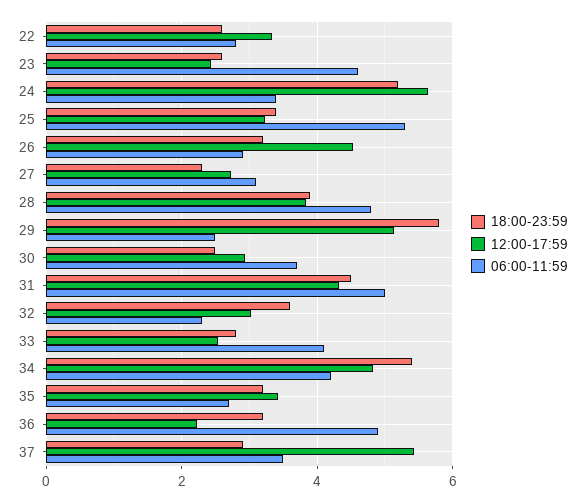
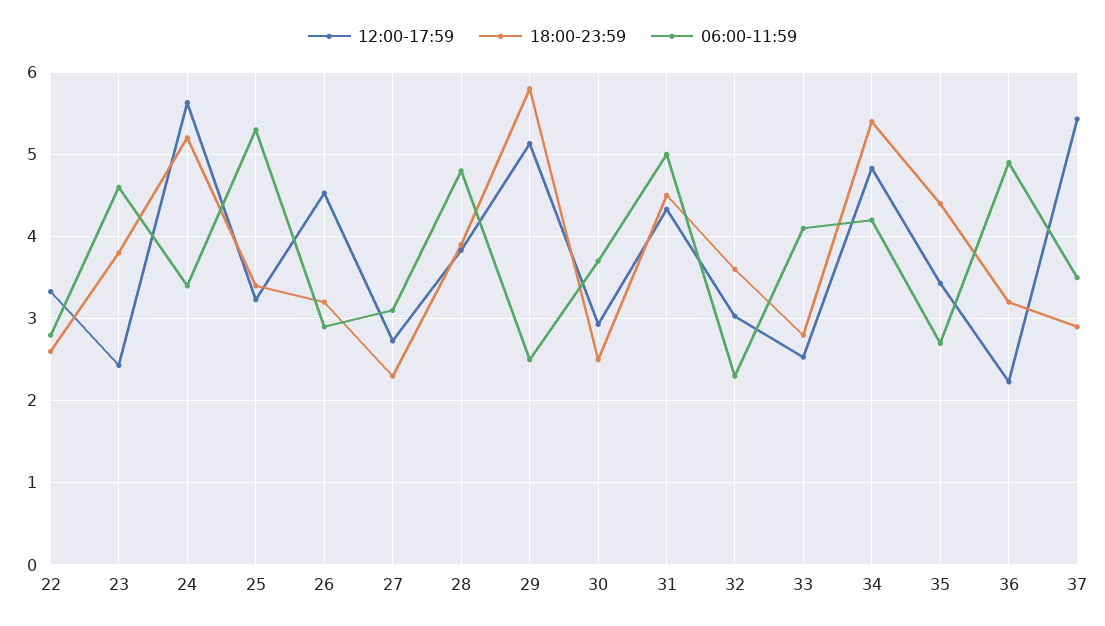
18:00-23:59, 23: 2.6 -> 3.8
18:00-23:59, 35: 3.2 -> 4.4

